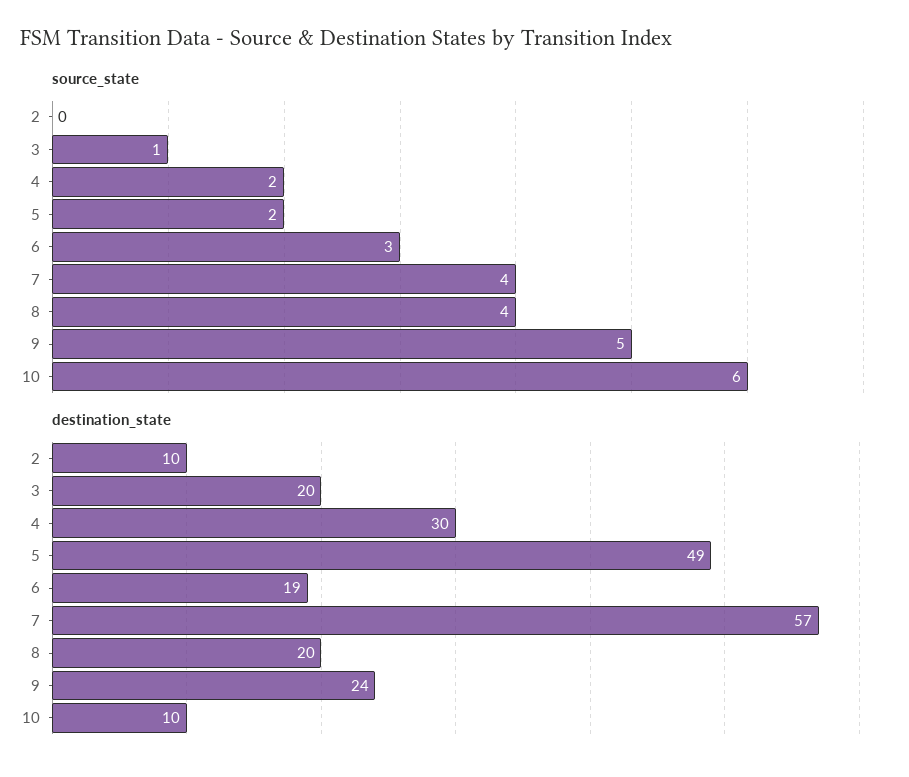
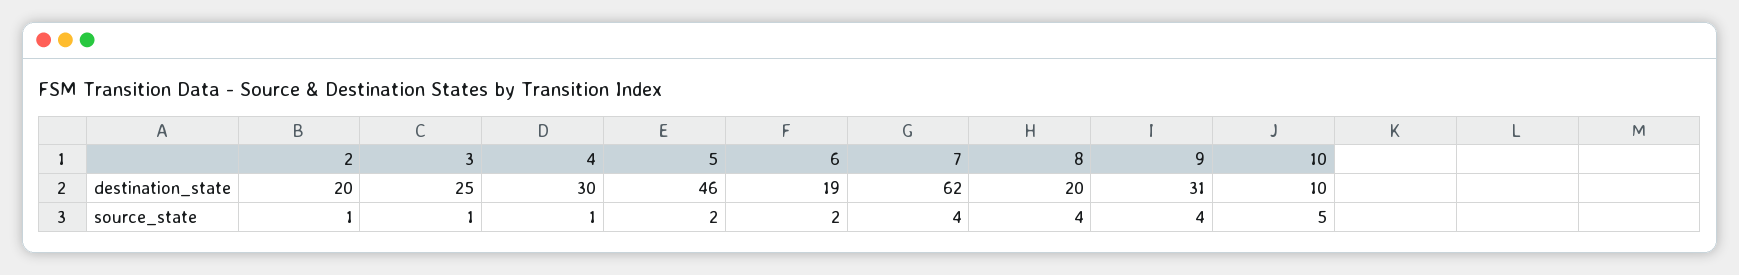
source_state, 2: 0 -> 1
source_state, 4: 2 -> 1
source_state, 6: 3 -> 2
source_state, 9: 5 -> 4
source_state, 10: 6 -> 5
destination_state, 2: 10 -> 20
destination_state, 3: 20 -> 25
destination_state, 5: 49 -> 46
destination_state, 7: 57 -> 62
destination_state, 9: 24 -> 31

